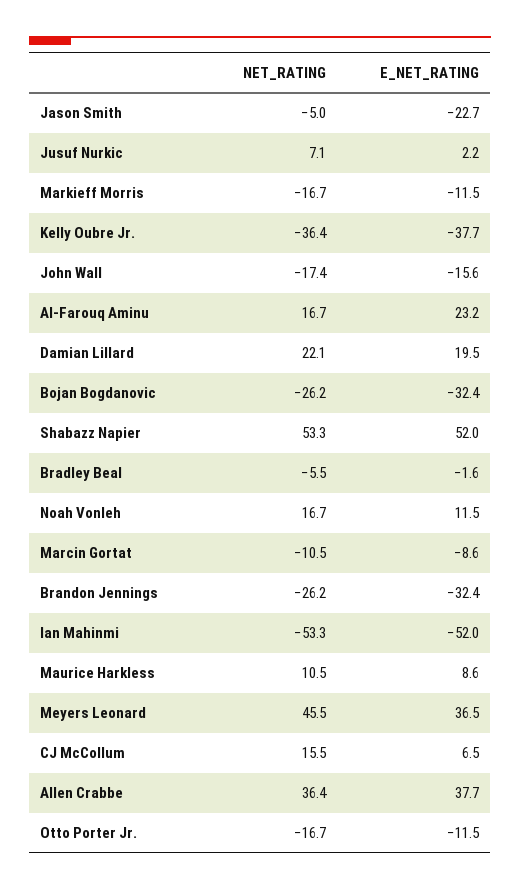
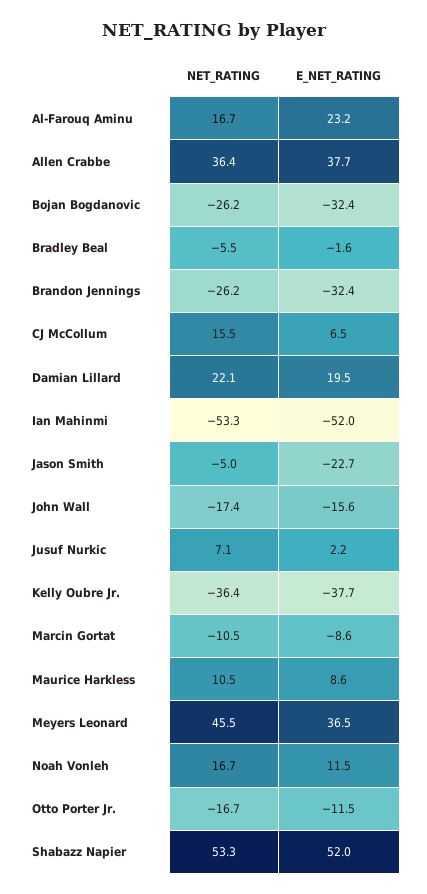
NET_RATING, Markieff Morris: -16.7 -> none
E_NET_RATING, Markieff Morris: -11.5 -> none

